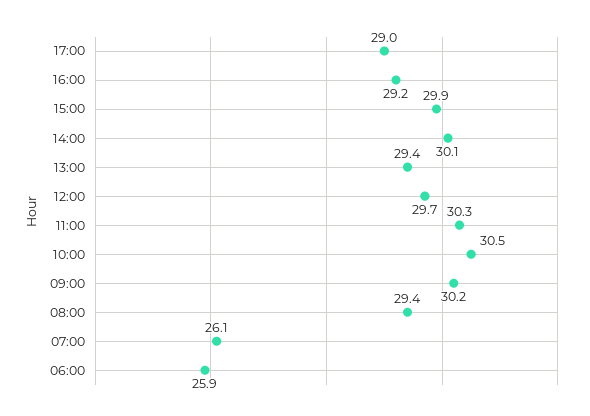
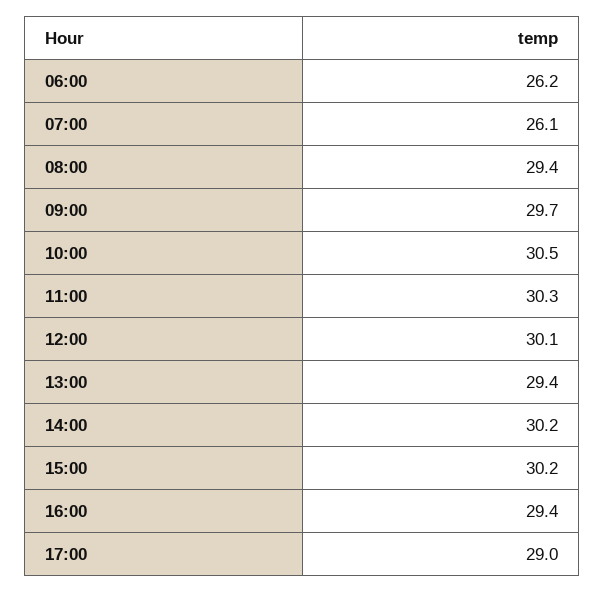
16:00: 29.2 -> 29.4
15:00: 29.9 -> 30.2
14:00: 30.1 -> 30.2
12:00: 29.7 -> 30.1
09:00: 30.2 -> 29.7
06:00: 25.9 -> 26.2

